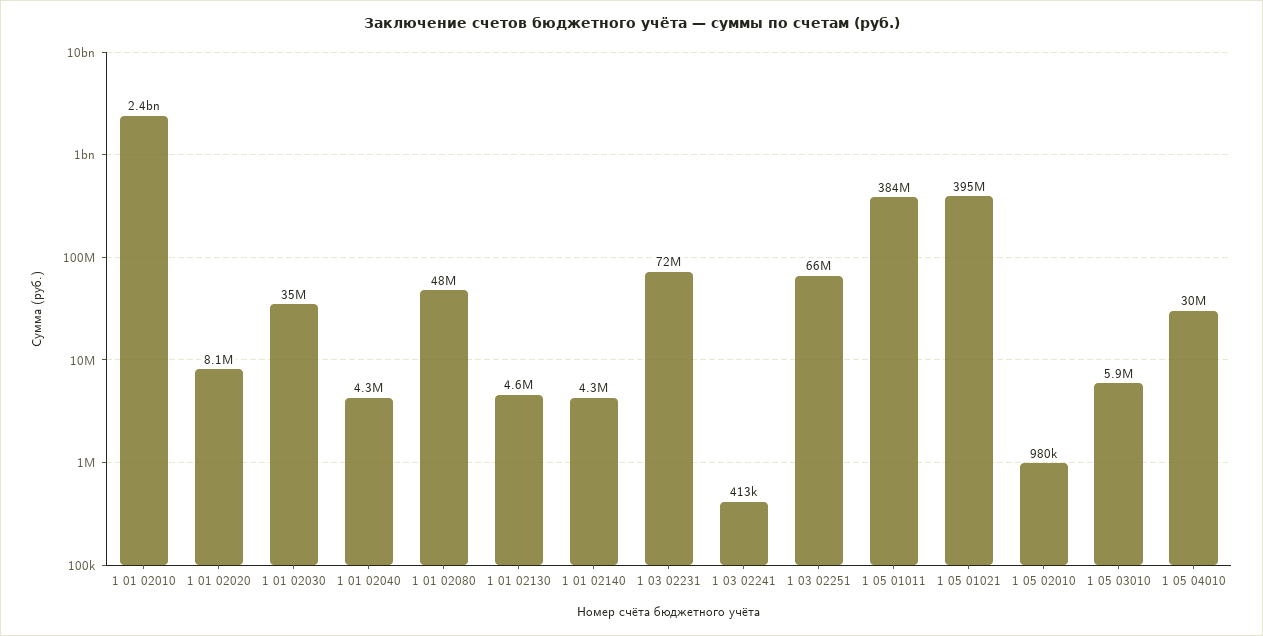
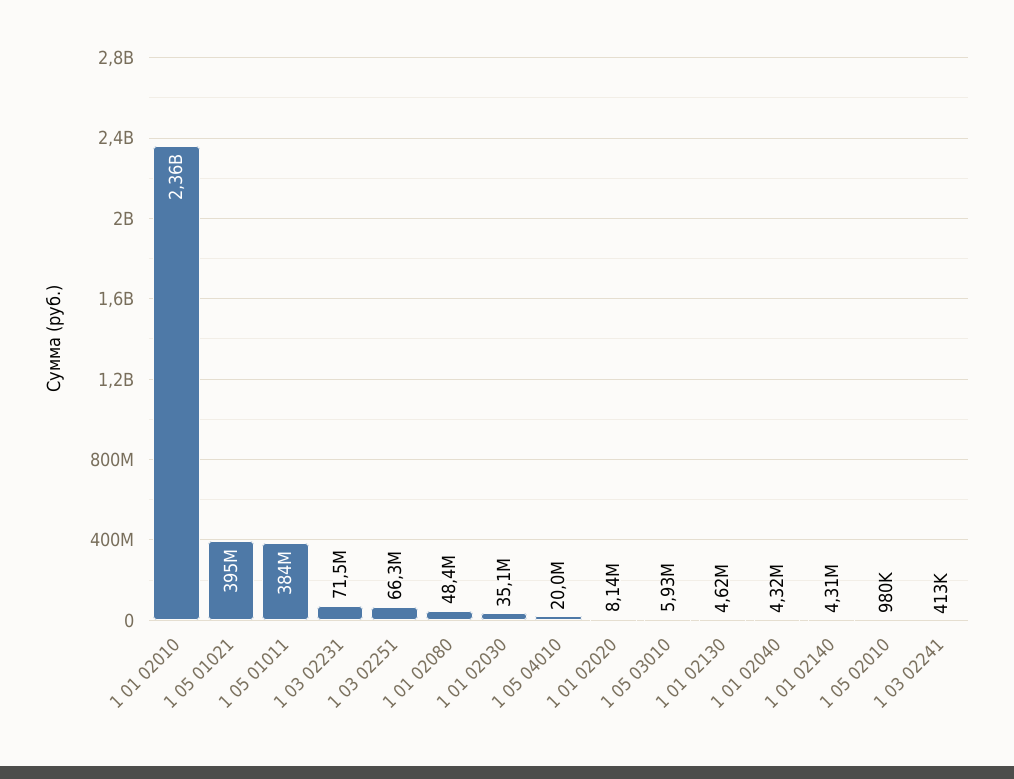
1 05 04010: 30000000 -> 20000000

